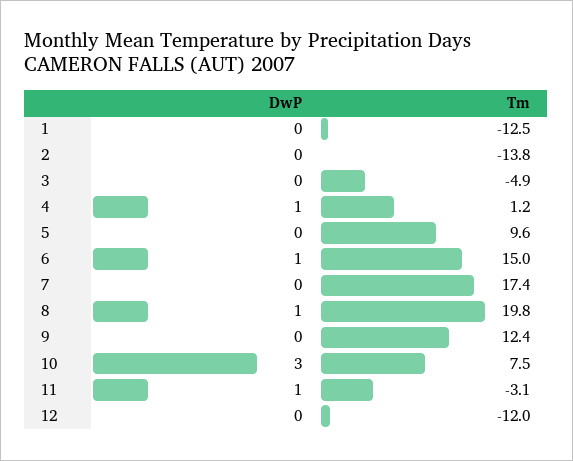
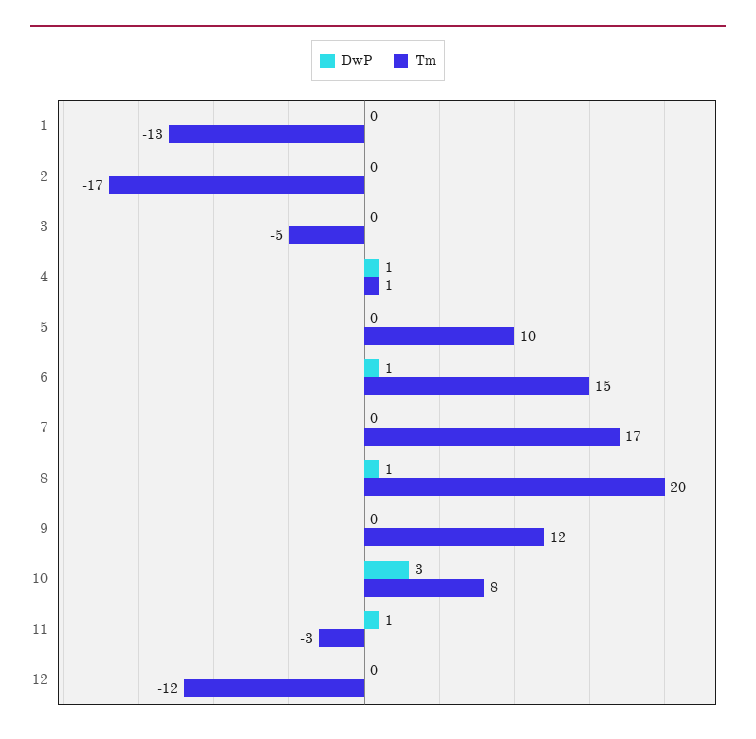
Tm, 2: -13.8 -> -17

